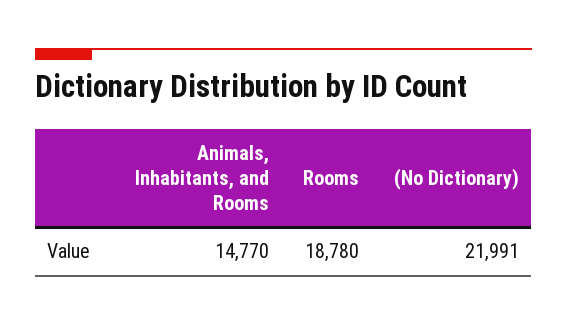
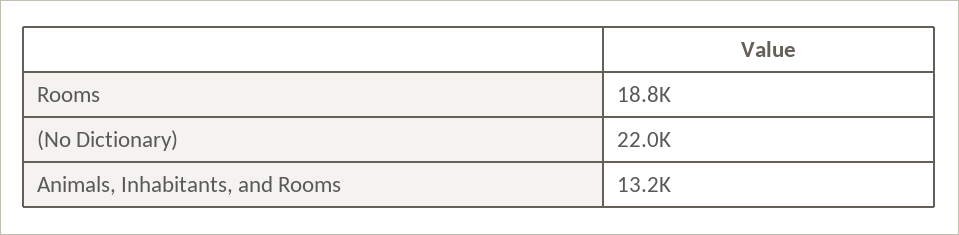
Animals, Inhabitants, and Rooms: 14770 -> 13200

